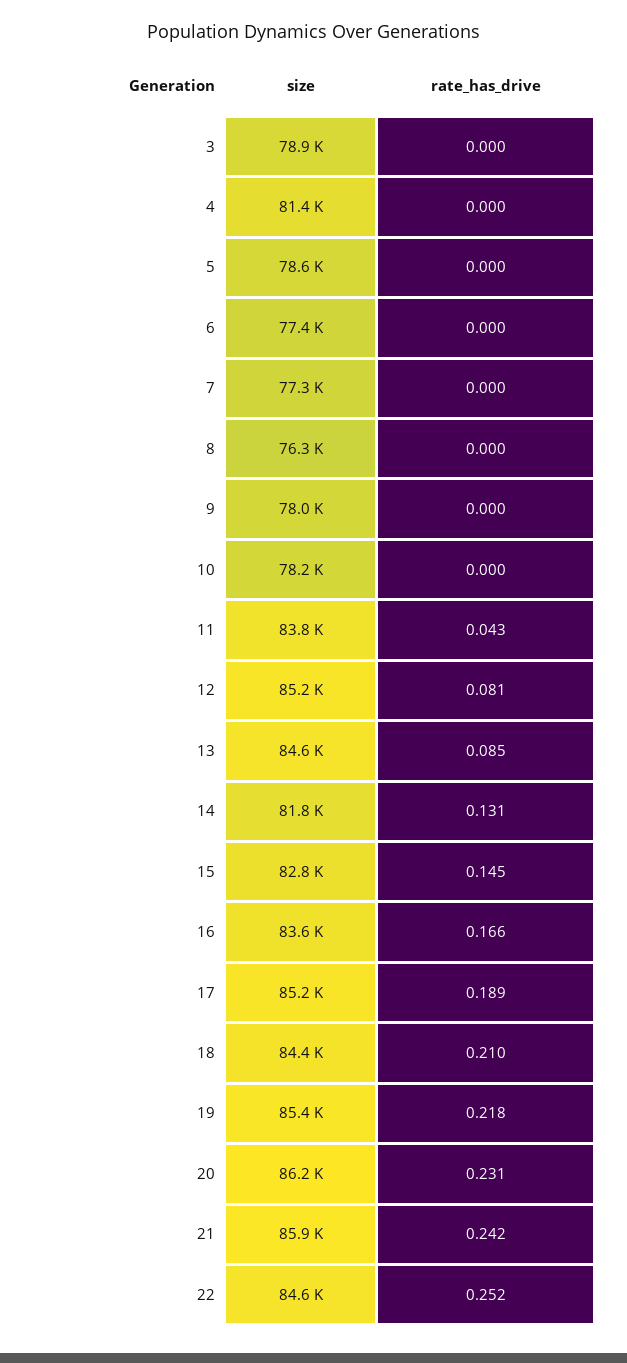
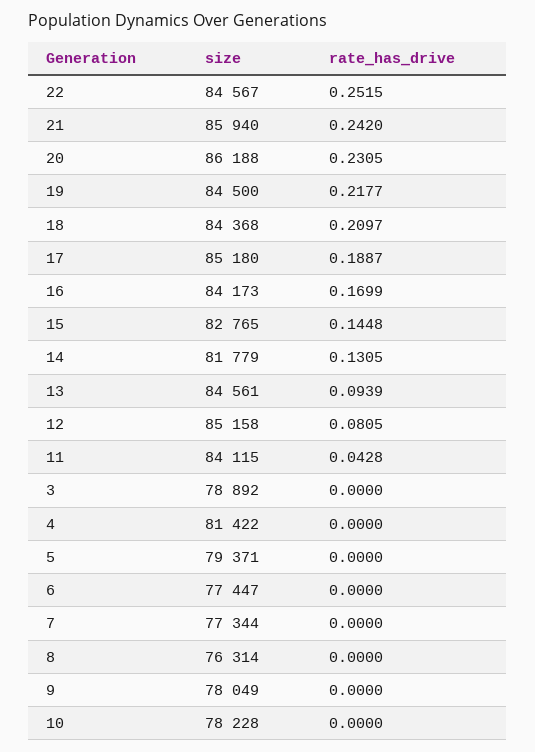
size, 5: 78600 -> 79371
size, 11: 83800 -> 84115
rate_has_drive, 13: 0.085 -> 0.0939
size, 16: 83600 -> 84173
rate_has_drive, 16: 0.166 -> 0.1699
size, 19: 85400 -> 84500

